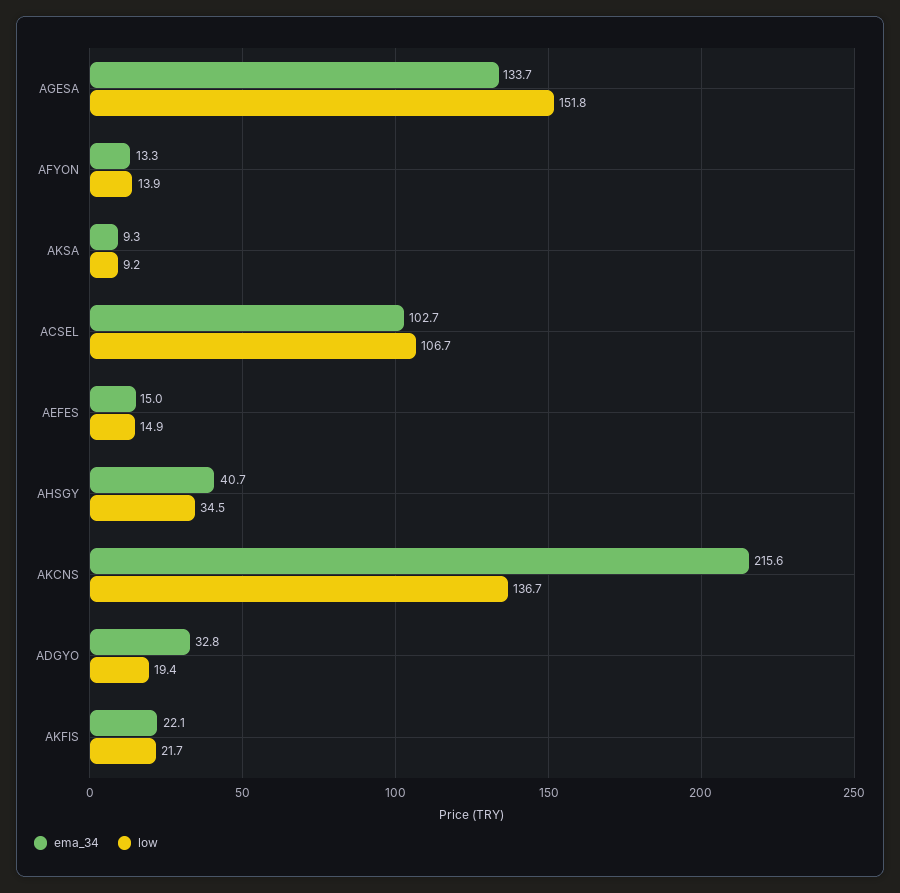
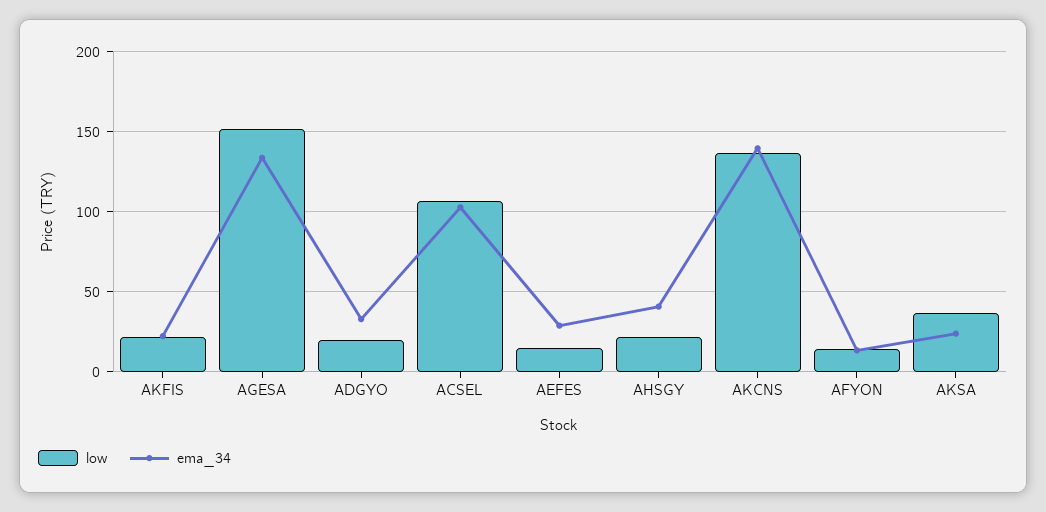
ema_34, AKSA: 9.3 -> 25
low, AKSA: 9.2 -> 35
ema_34, AEFES: 15 -> 30
low, AHSGY: 34.5 -> 20
ema_34, AKCNS: 215.6 -> 140

